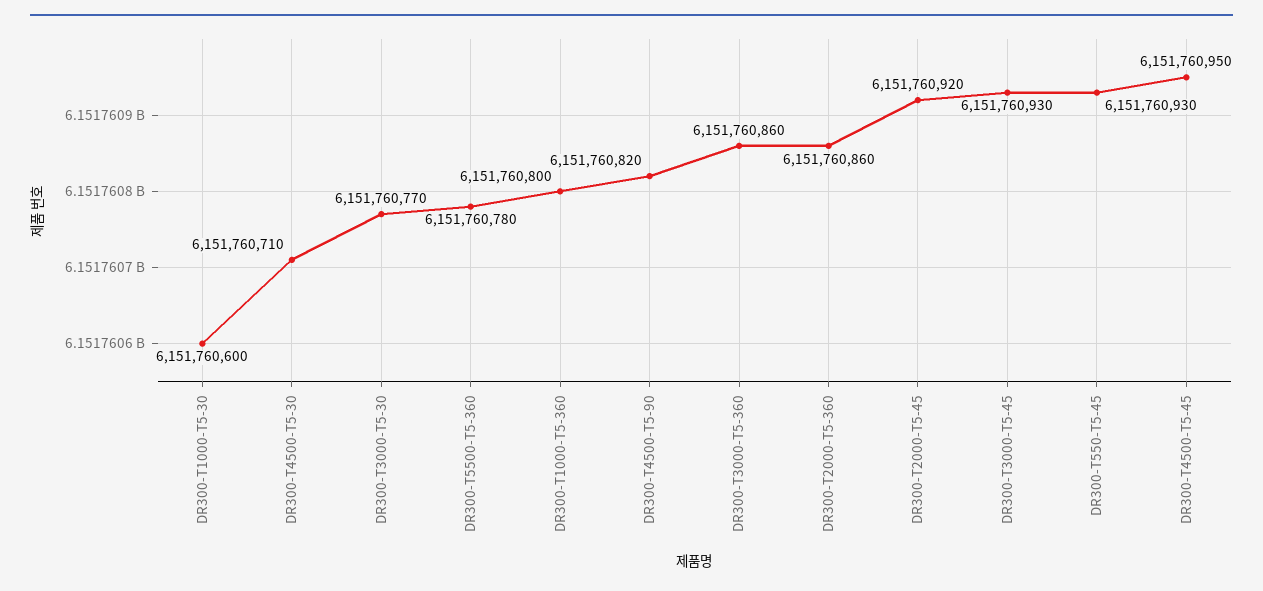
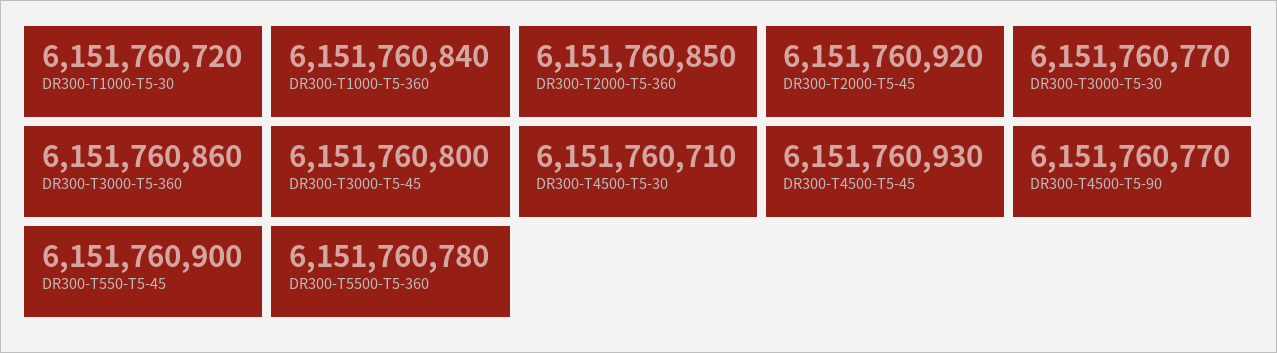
DR300-T1000-T5-30: 6151760600 -> 6151760720
DR300-T1000-T5-360: 6151760800 -> 6151760840
DR300-T4500-T5-90: 6151760820 -> 6151760770
DR300-T2000-T5-360: 6151760860 -> 6151760850
DR300-T3000-T5-45: 6151760930 -> 6151760800
DR300-T550-T5-45: 6151760930 -> 6151760900
DR300-T4500-T5-45: 6151760950 -> 6151760930

